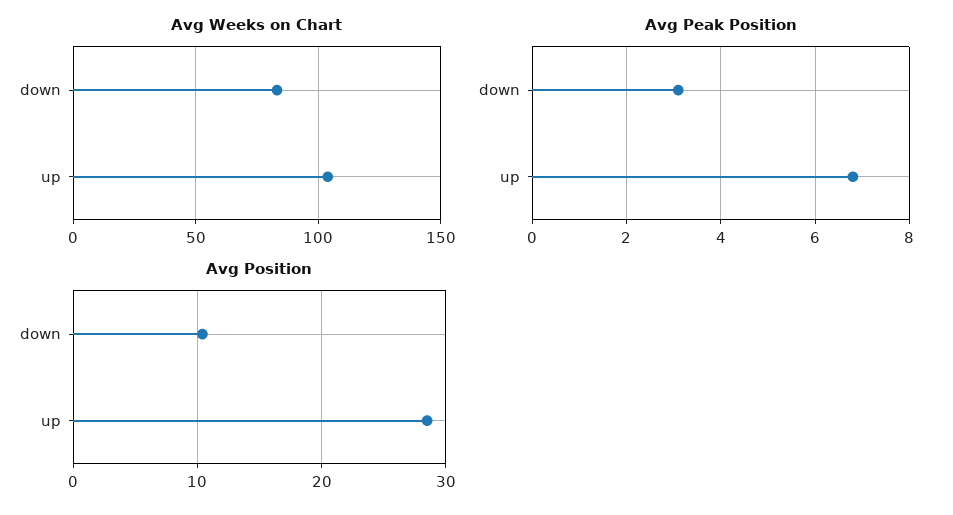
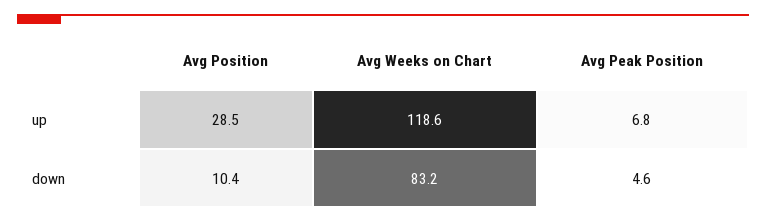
Avg Weeks on Chart, up: 105 -> 118.6
Avg Peak Position, down: 3 -> 4.6

